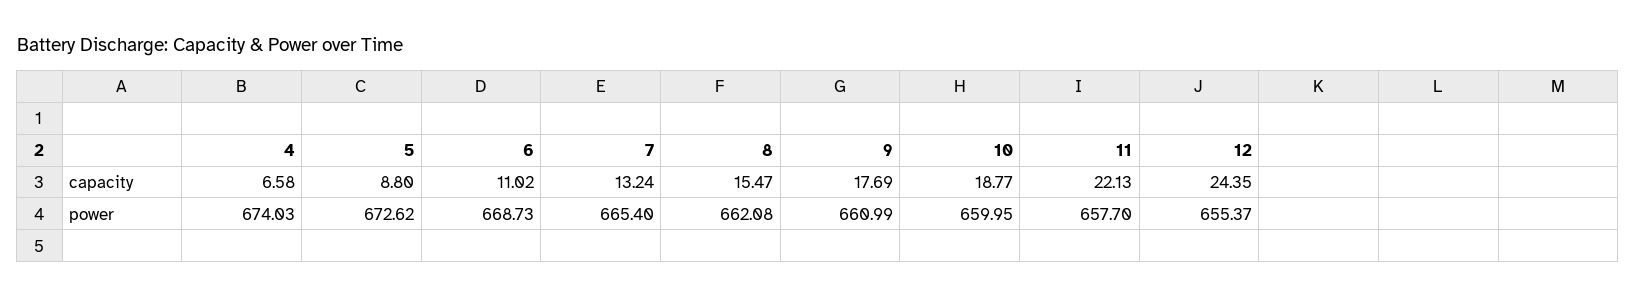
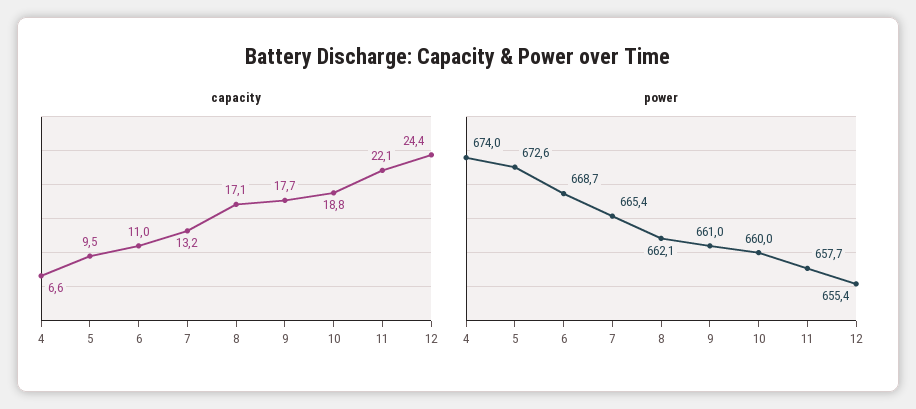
capacity, 5: 8.8 -> 9.5
capacity, 8: 15.47 -> 17.1

